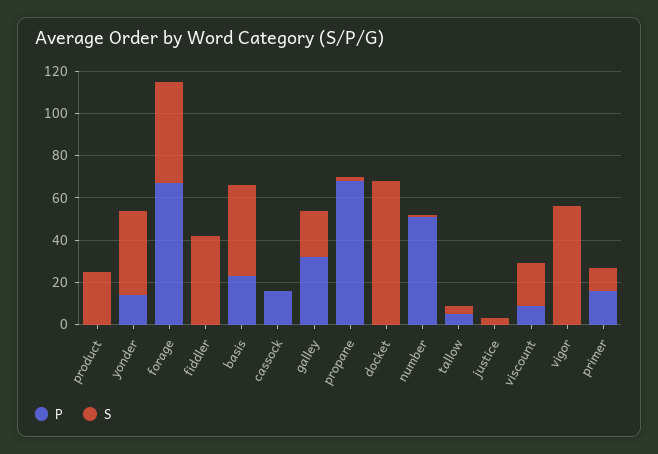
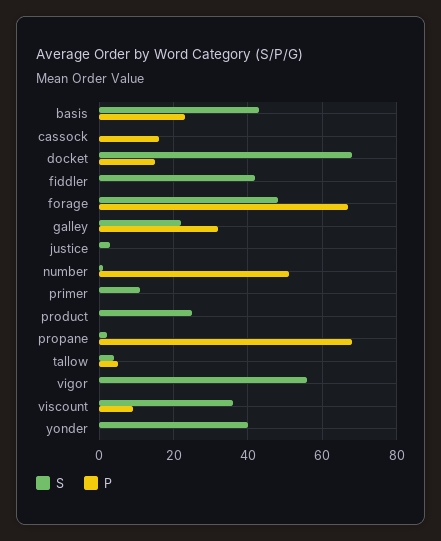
P, yonder: 15 -> 0
P, docket: 0 -> 15
S, viscount: 20 -> 35
P, primer: 15 -> 0

